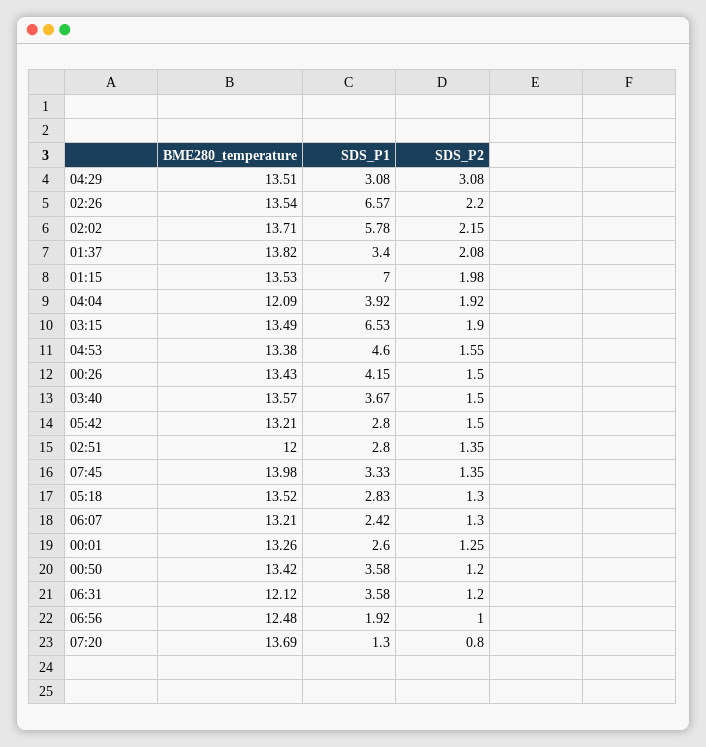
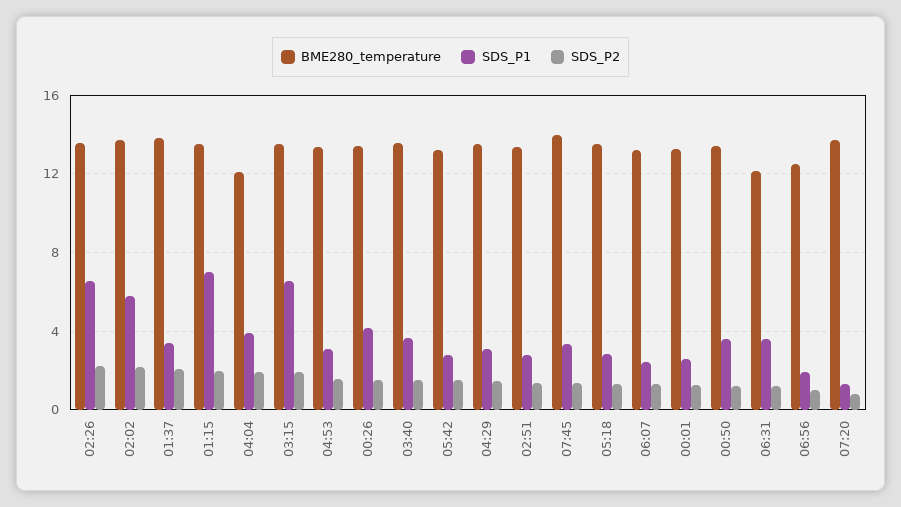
SDS_P2, 04:29: 3.08 -> 1.5
SDS_P1, 04:53: 4.6 -> 3
BME280_temperature, 02:51: 12 -> 13.5

